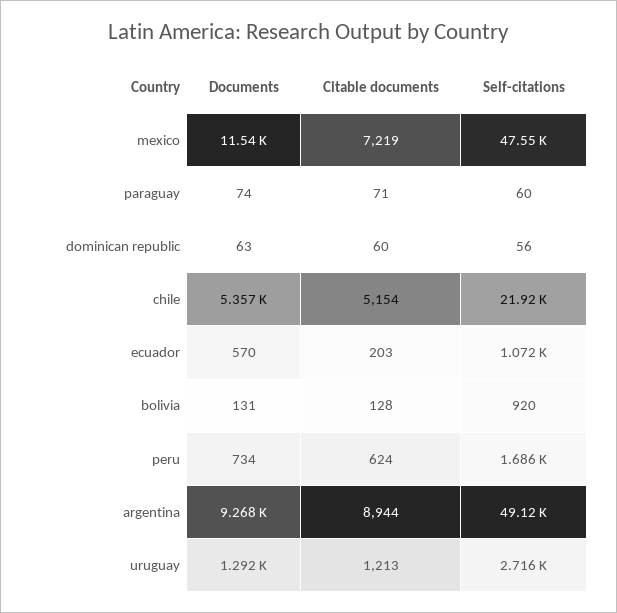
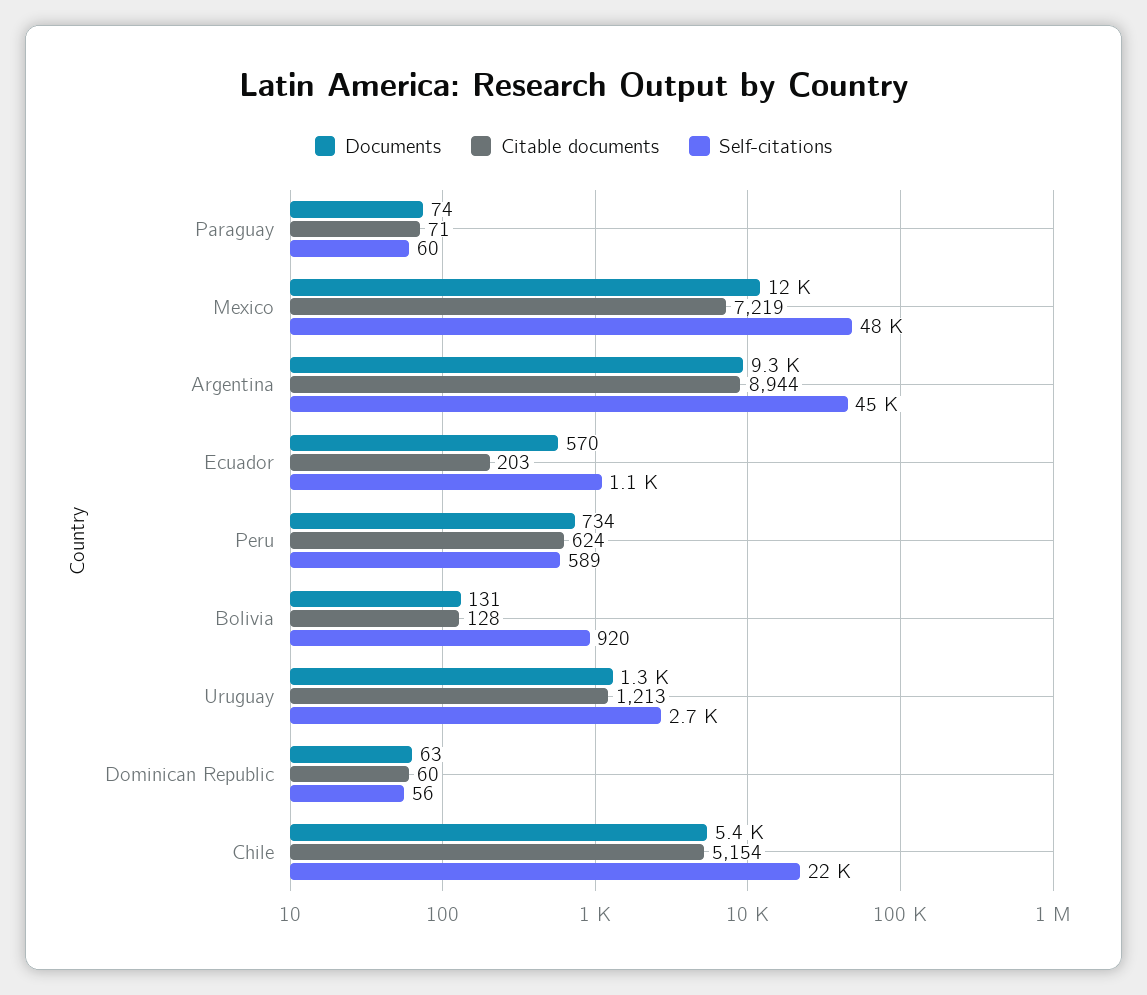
Self-citations, peru: 1686 -> 589
Self-citations, argentina: 49120 -> 45000

